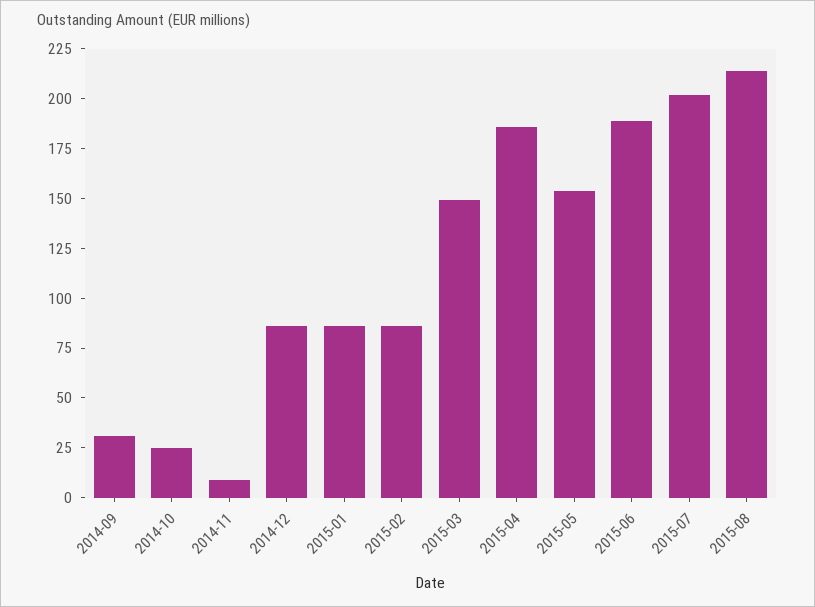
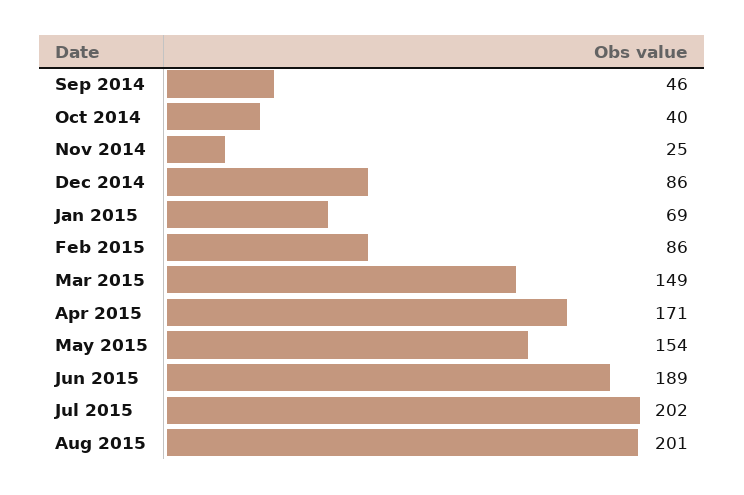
2014-09: 30 -> 46
2014-10: 25 -> 40
2014-11: 10 -> 25
2015-01: 85 -> 69
2015-04: 185 -> 171
2015-08: 215 -> 201

